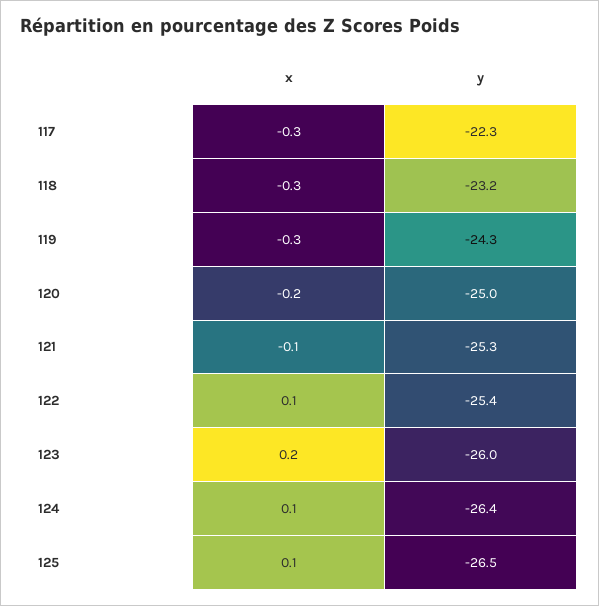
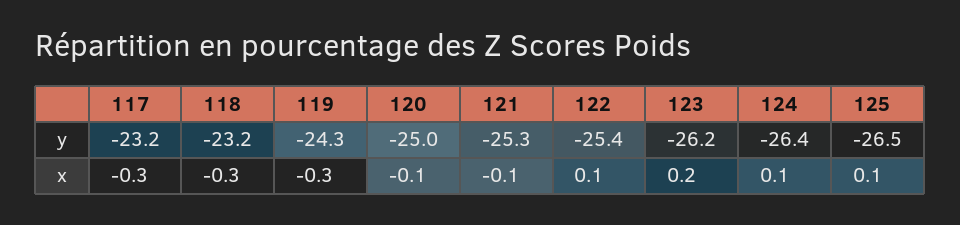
y, 117: -22.3 -> -23.2
x, 120: -0.2 -> -0.1
y, 123: -26 -> -26.2

